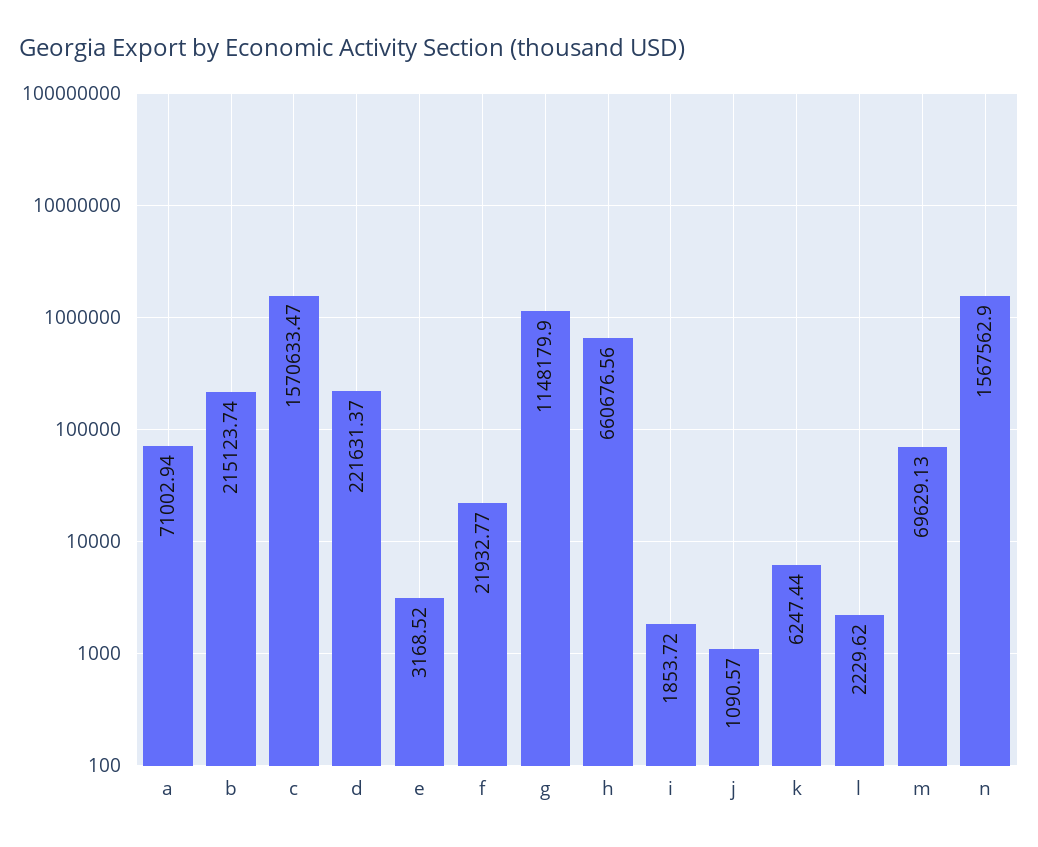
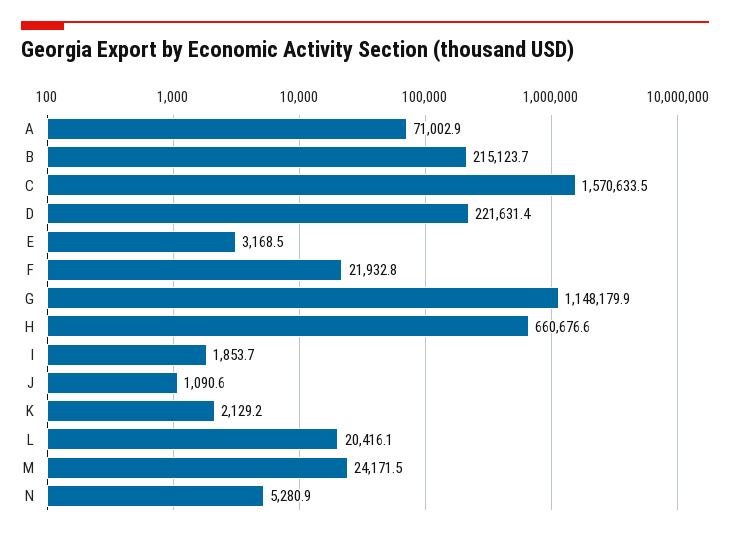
k: 6247.44 -> 2129.2
l: 2229.62 -> 20416.1
m: 69629.13 -> 24171.5
n: 1567562.9 -> 5280.9

